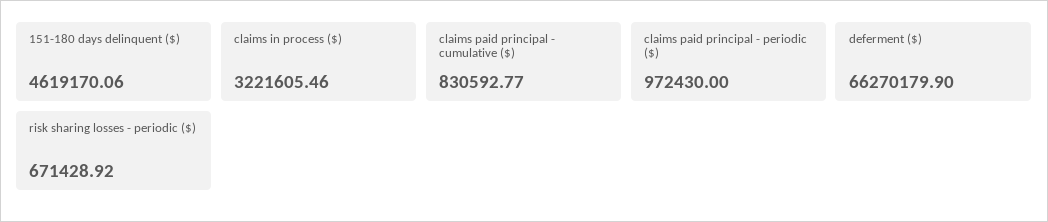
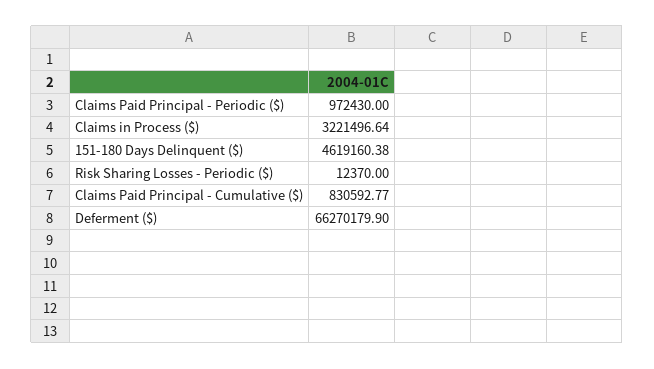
151-180 days delinquent ($): 4619170.06 -> 4619160.38
claims in process ($): 3221605.46 -> 3221496.64
risk sharing losses - periodic ($): 671428.92 -> 12370

